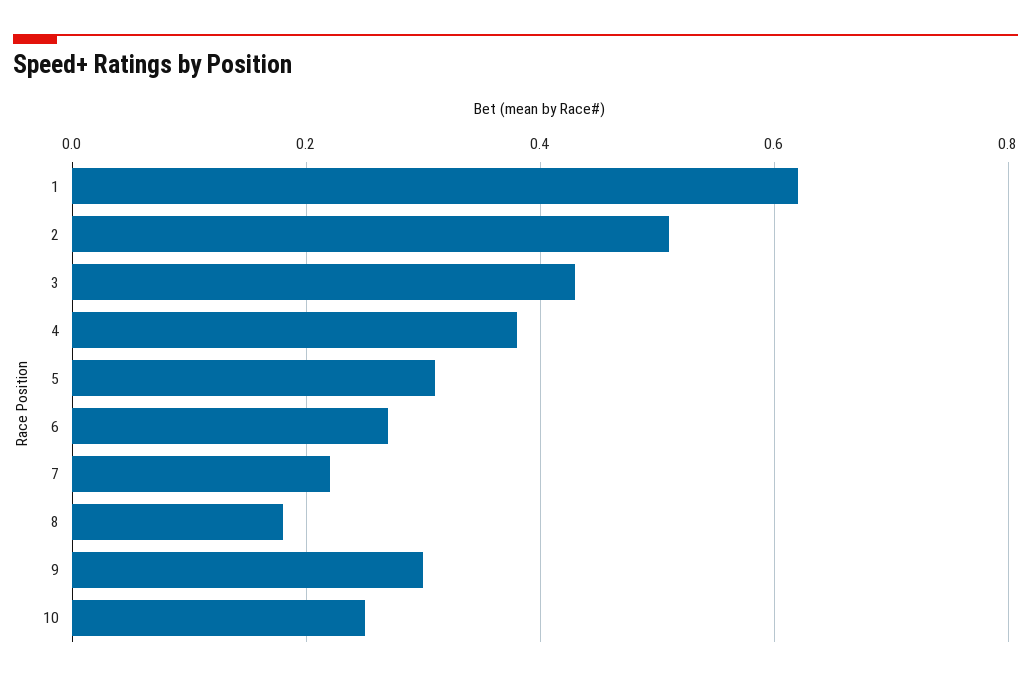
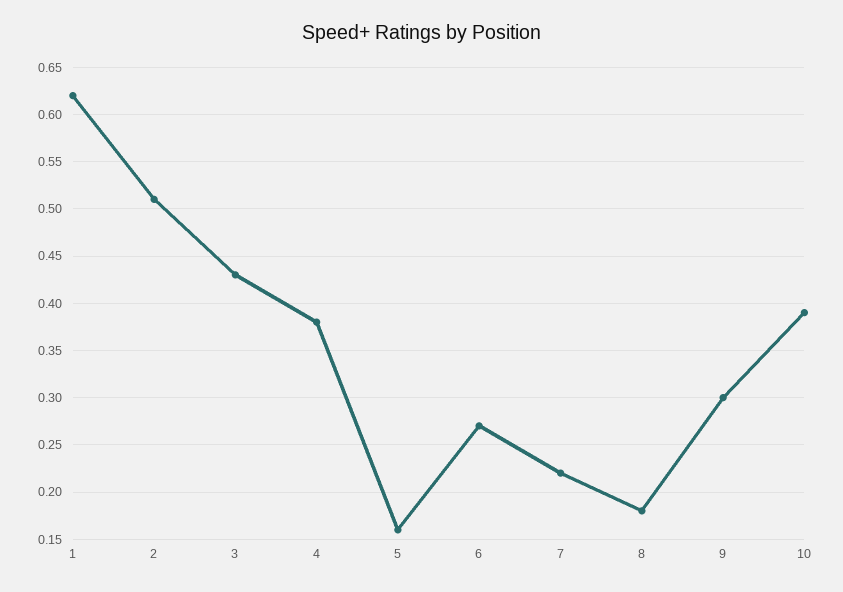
5: 0.3 -> 0.16
10: 0.25 -> 0.39

